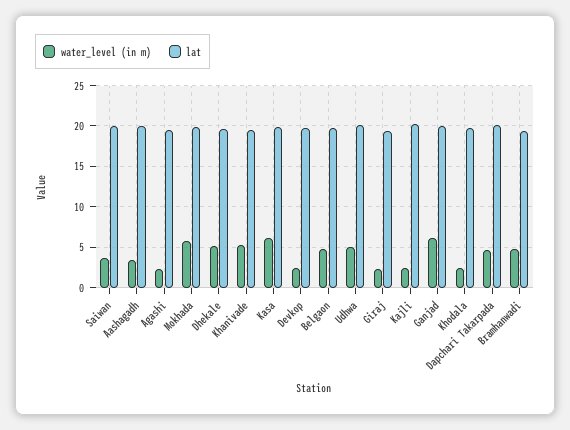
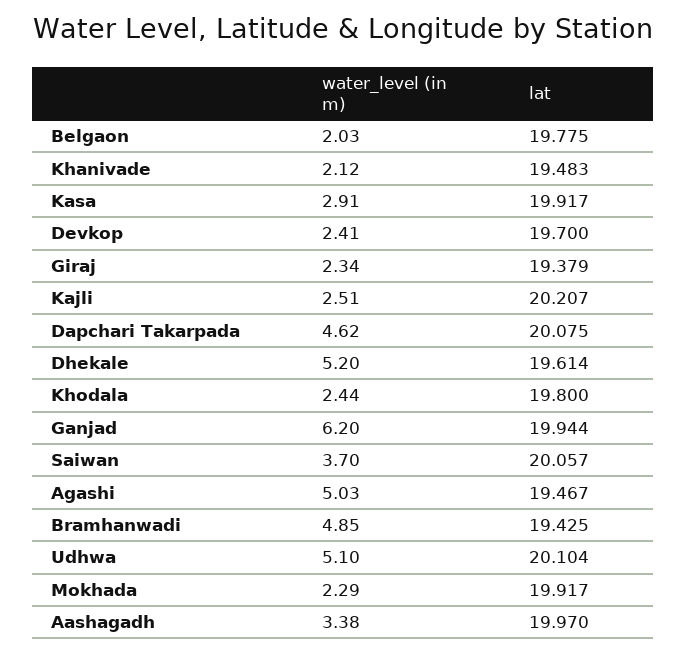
water_level (in m), Agashi: 2 -> 5.03
water_level (in m), Mokhada: 6 -> 2.29
water_level (in m), Khanivade: 5 -> 2.12
water_level (in m), Kasa: 6 -> 2.91
water_level (in m), Belgaon: 5 -> 2.03

